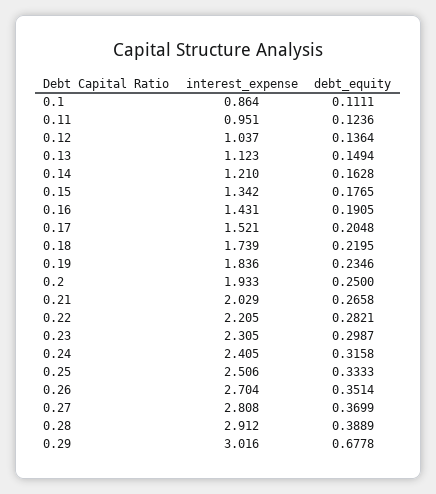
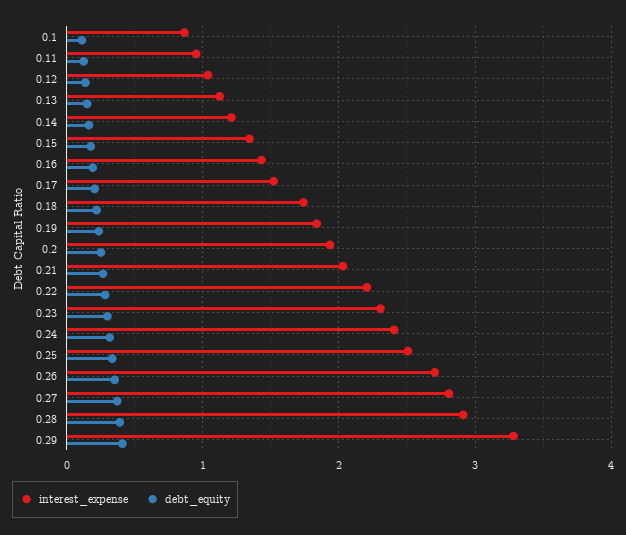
interest_expense, 0.29: 3.016 -> 3.3
debt_equity, 0.29: 0.6778 -> 0.4

